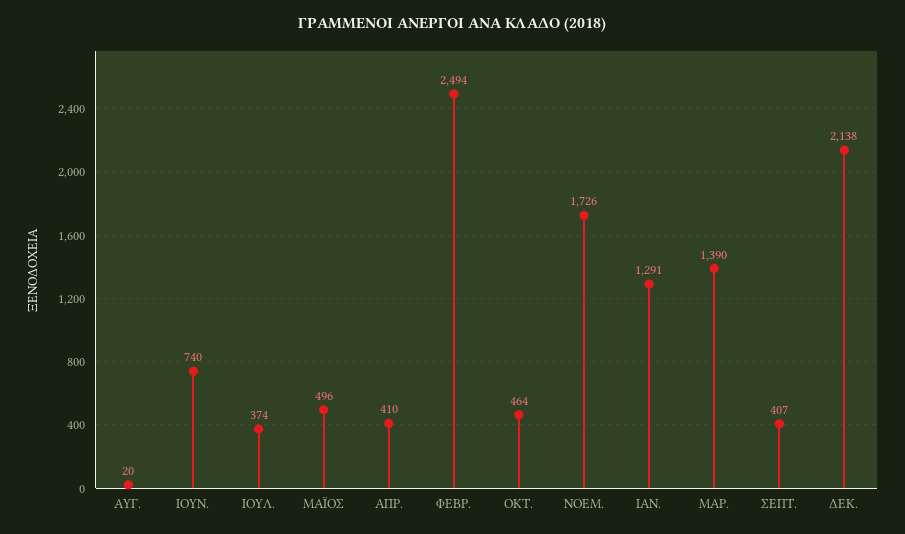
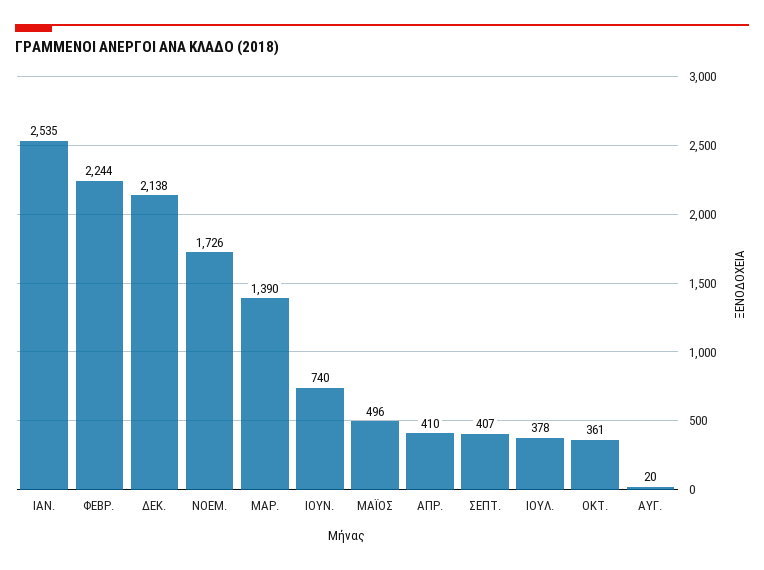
ΙΟΥΛ.: 374 -> 378
ΦΕΒΡ.: 2494 -> 2244
ΟΚΤ.: 464 -> 361
ΙΑΝ.: 1291 -> 2535

